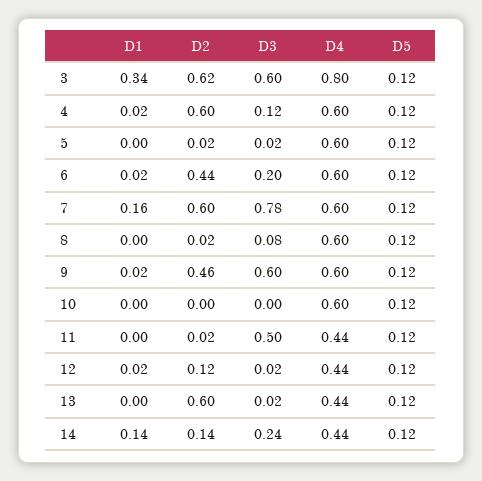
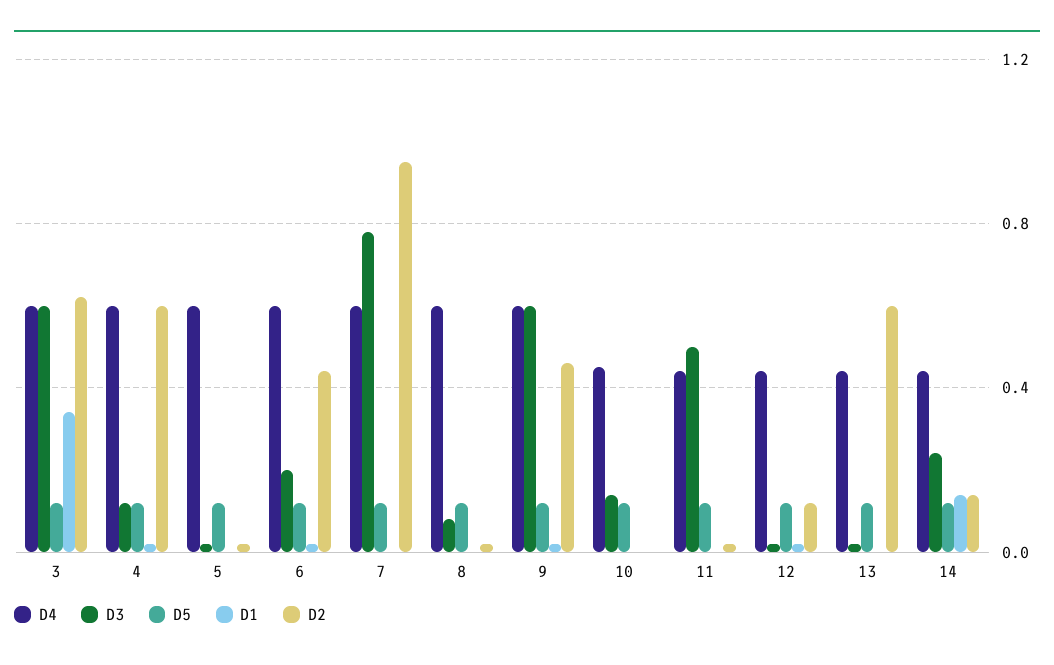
D4, 3: 0.8 -> 0.6
D1, 7: 0.16 -> 0
D2, 7: 0.6 -> 0.95
D3, 10: 0 -> 0.15
D4, 10: 0.6 -> 0.45

